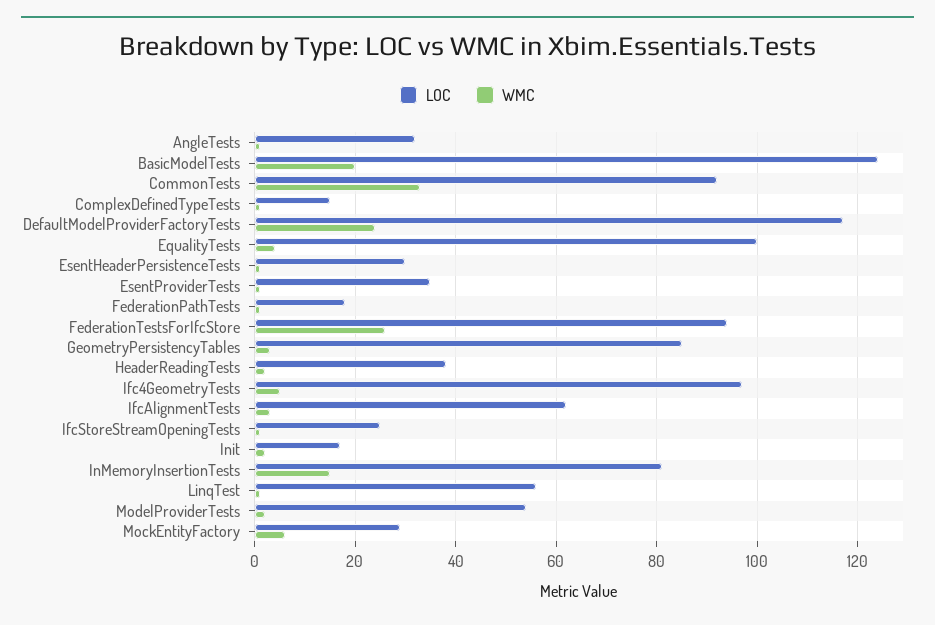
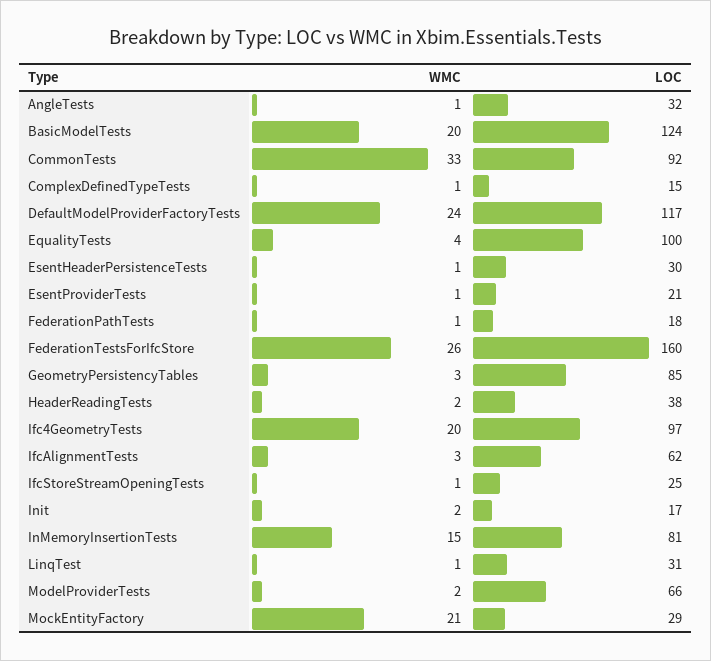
LOC, EsentProviderTests: 35 -> 21
LOC, FederationTestsForIfcStore: 95 -> 160
WMC, Ifc4GeometryTests: 5 -> 20
LOC, LinqTest: 55 -> 31
LOC, ModelProviderTests: 55 -> 66
WMC, MockEntityFactory: 5 -> 21

